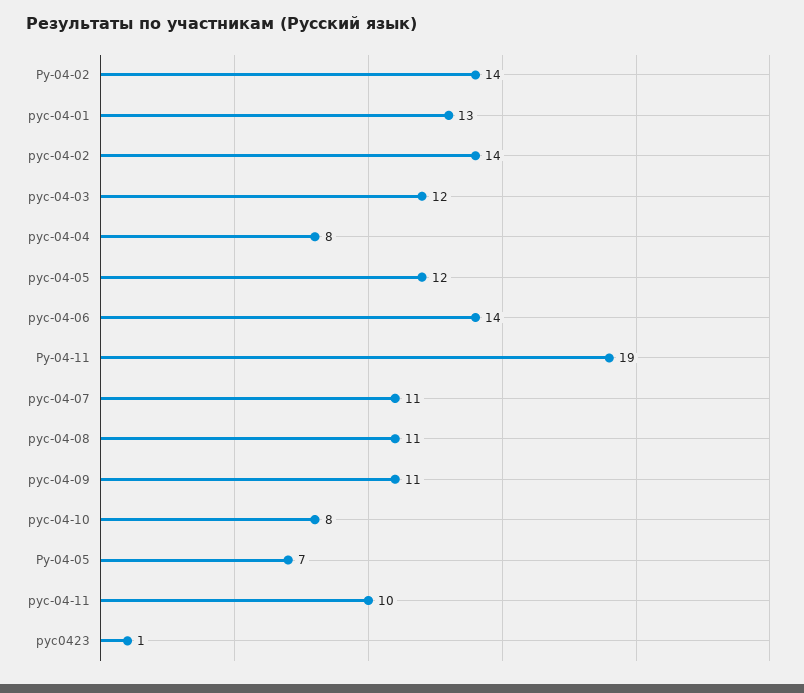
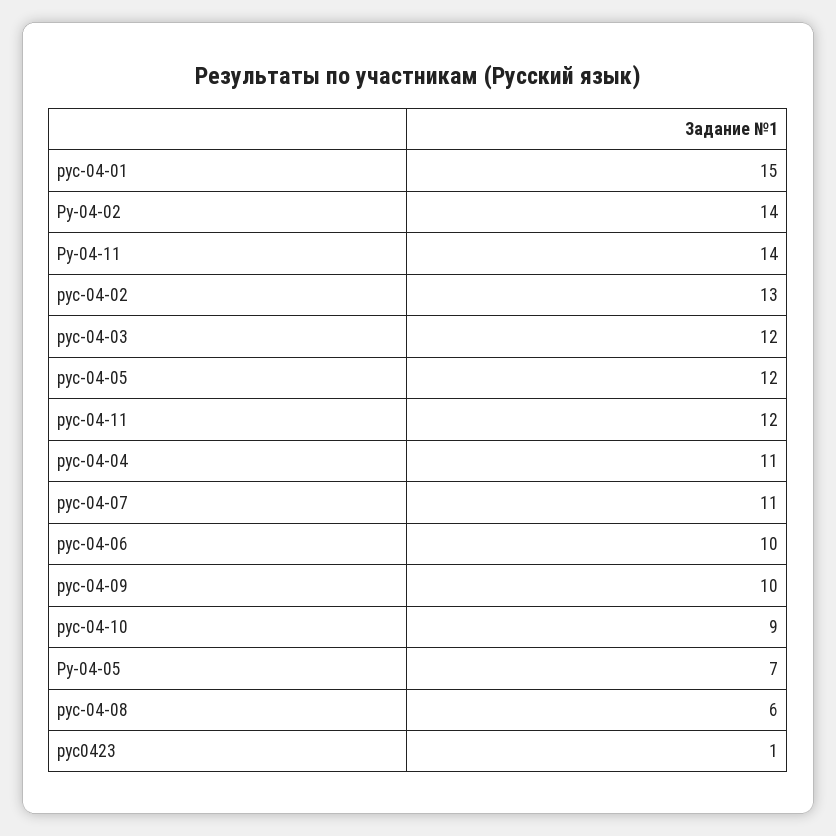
рус-04-01: 13 -> 15
рус-04-02: 14 -> 13
рус-04-04: 8 -> 11
рус-04-06: 14 -> 10
Ру-04-11: 19 -> 14
рус-04-08: 11 -> 6
рус-04-09: 11 -> 10
рус-04-10: 8 -> 9
рус-04-11: 10 -> 12

